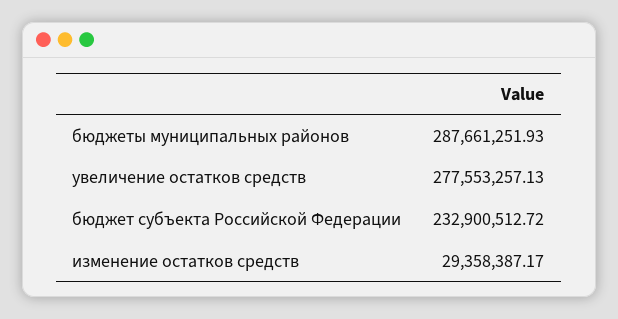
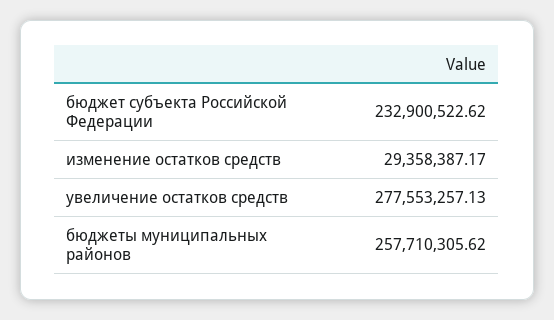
бюджеты муниципальных районов: 287661251.93 -> 257710305.62
бюджет субъекта Российской Федерации: 232900512.72 -> 232900522.62

